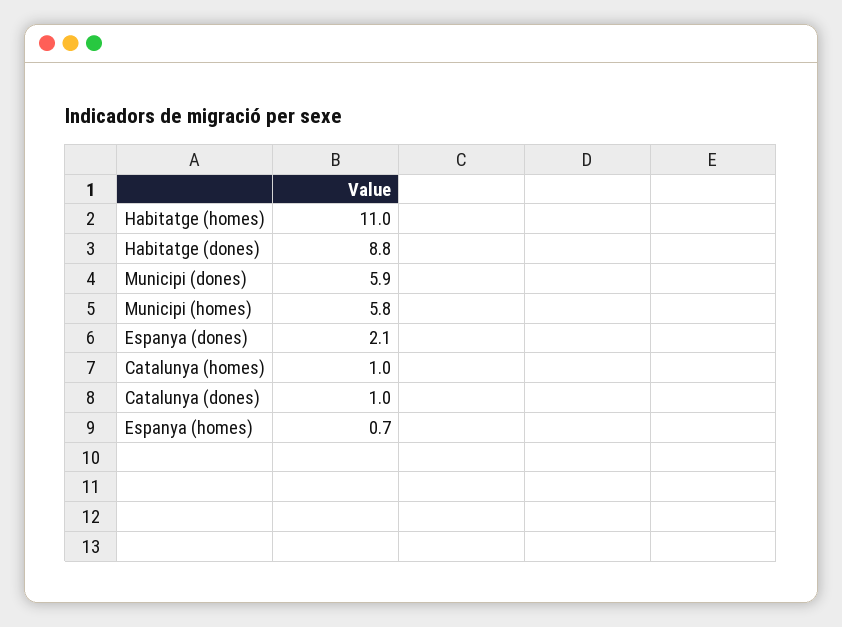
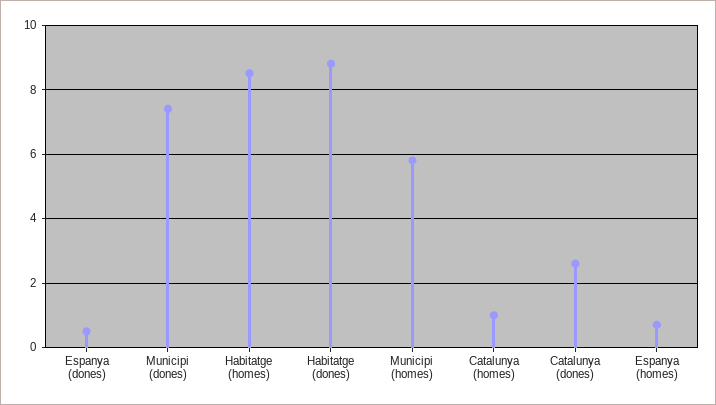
Habitatge (homes): 11 -> 8.5
Municipi (dones): 5.9 -> 7.5
Espanya (dones): 2.1 -> 0.5
Catalunya (dones): 1 -> 2.5

